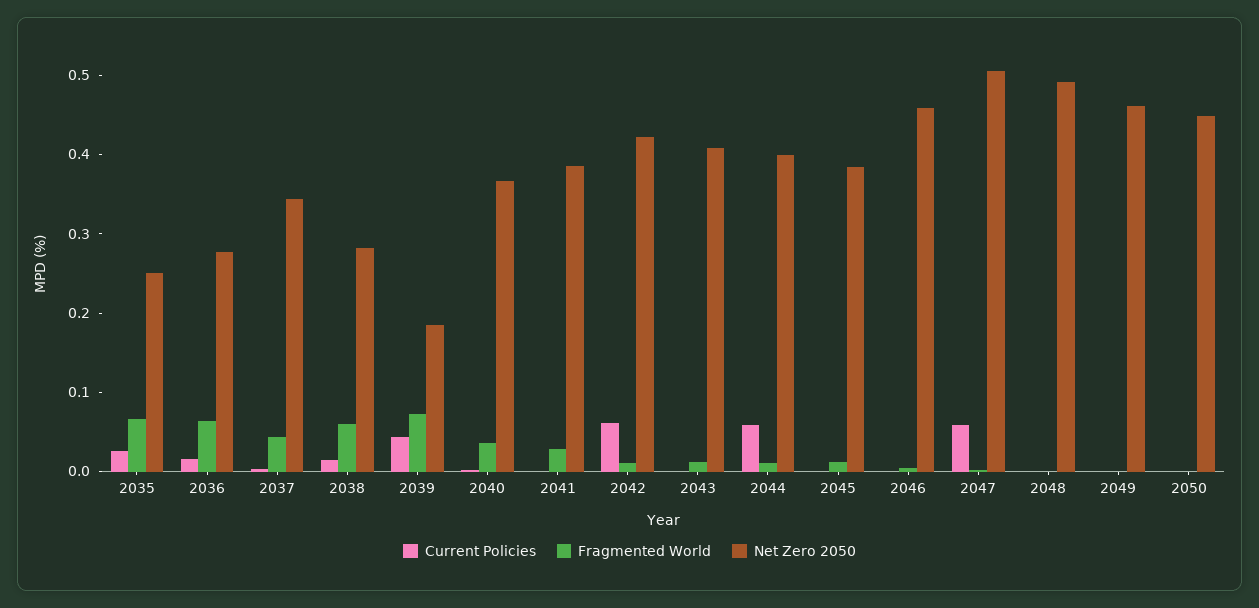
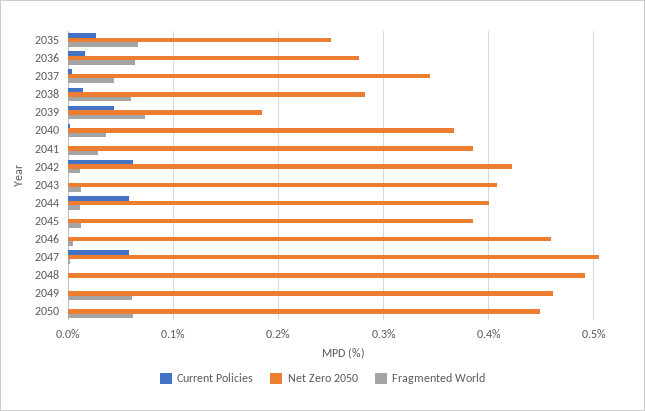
Fragmented World, 2049: 0 -> 0.06
Fragmented World, 2050: 0 -> 0.06

